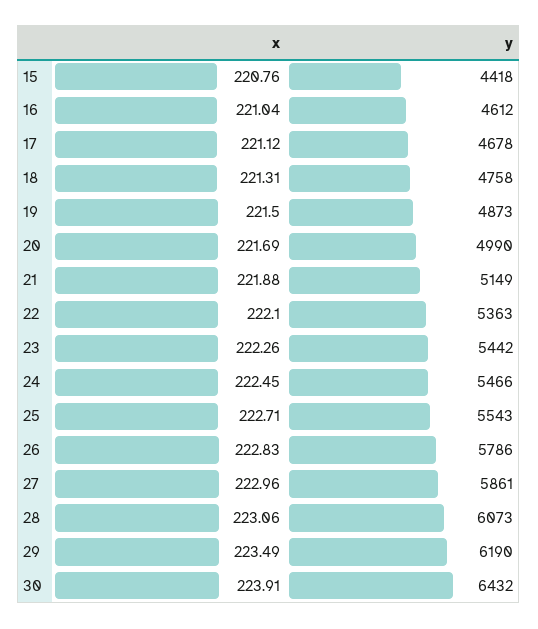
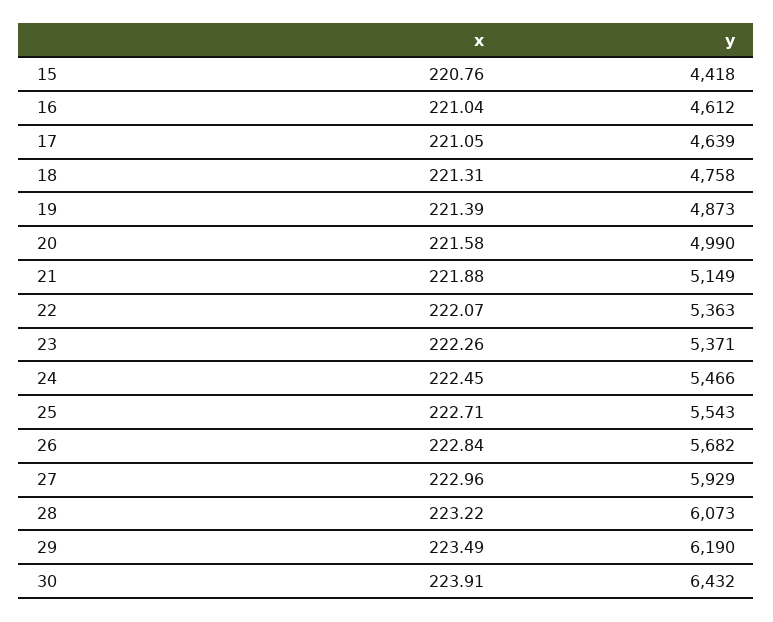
x, 17: 221.12 -> 221.05
y, 17: 4678 -> 4639
x, 19: 221.5 -> 221.39
x, 20: 221.69 -> 221.58
x, 22: 222.1 -> 222.07
y, 23: 5442 -> 5371
x, 26: 222.83 -> 222.84
y, 26: 5786 -> 5682
y, 27: 5861 -> 5929
x, 28: 223.06 -> 223.22

